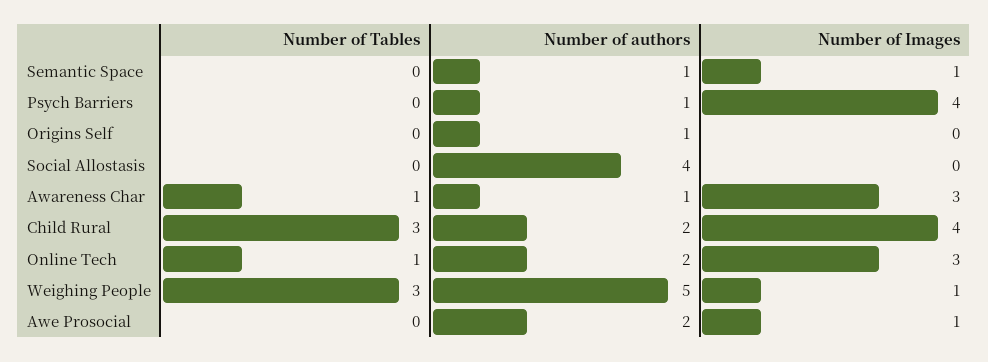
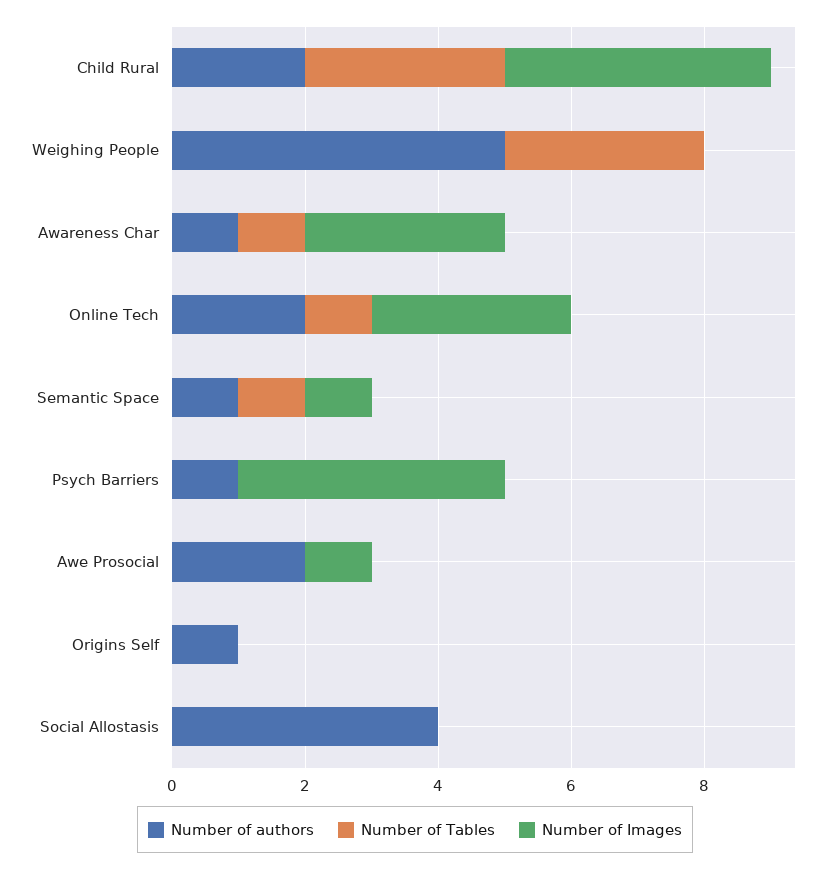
Number of Tables, Semantic Space: 0 -> 1
Number of Images, Weighing People: 1 -> 0

